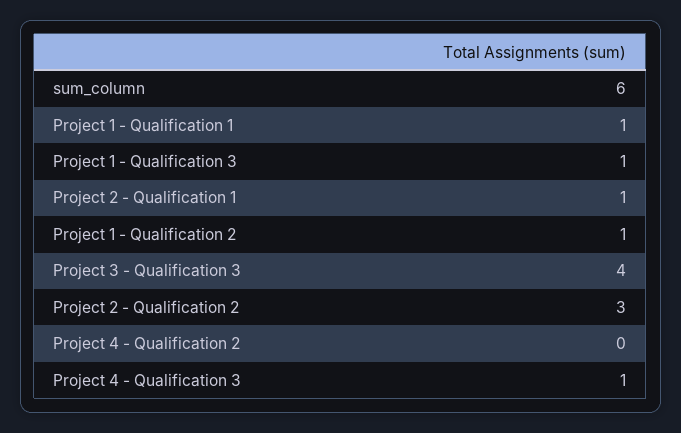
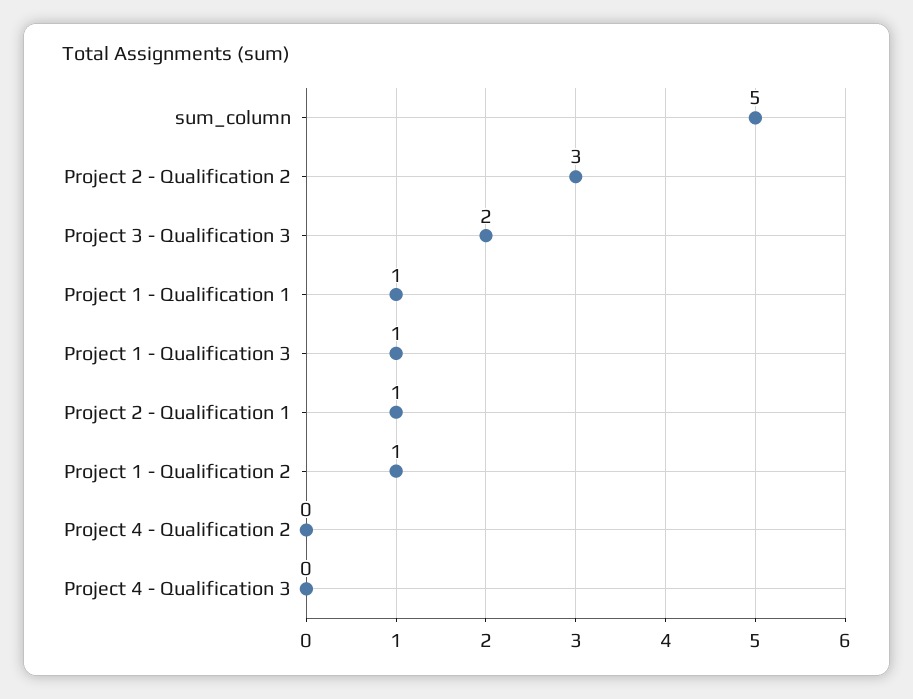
sum_column: 6 -> 5
Project 3 - Qualification 3: 4 -> 2
Project 4 - Qualification 3: 1 -> 0

